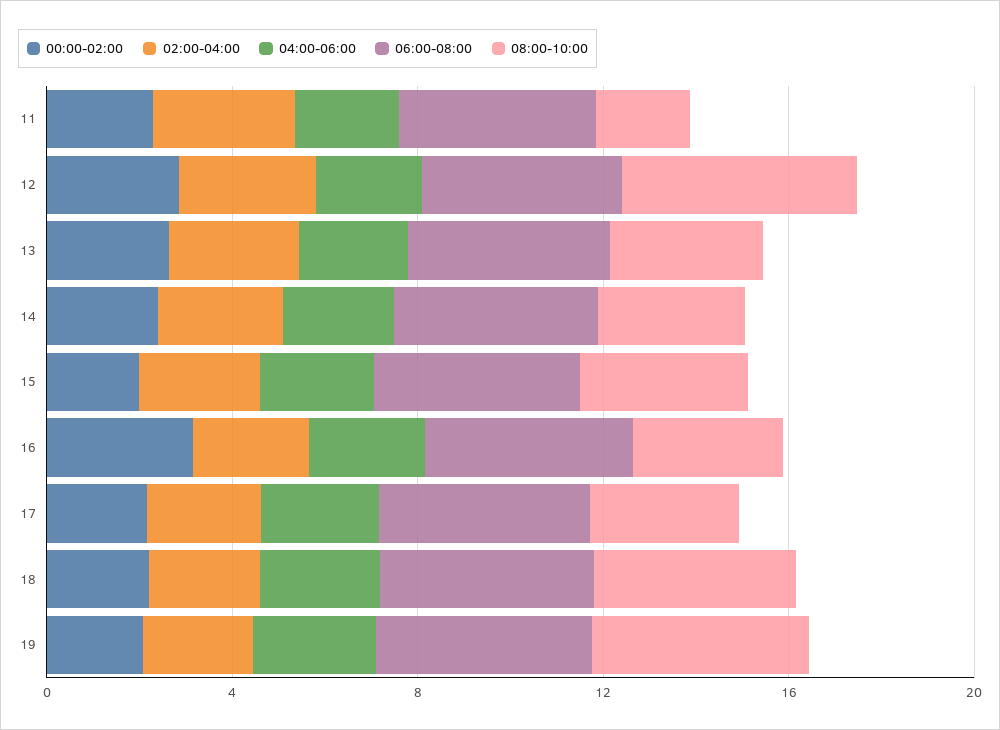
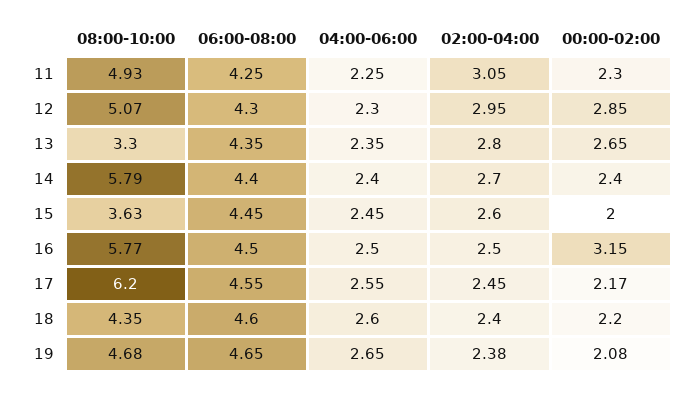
08:00-10:00, 11: 2 -> 4.93
08:00-10:00, 14: 3 -> 5.79
08:00-10:00, 16: 3 -> 5.77
08:00-10:00, 17: 3 -> 6.2

